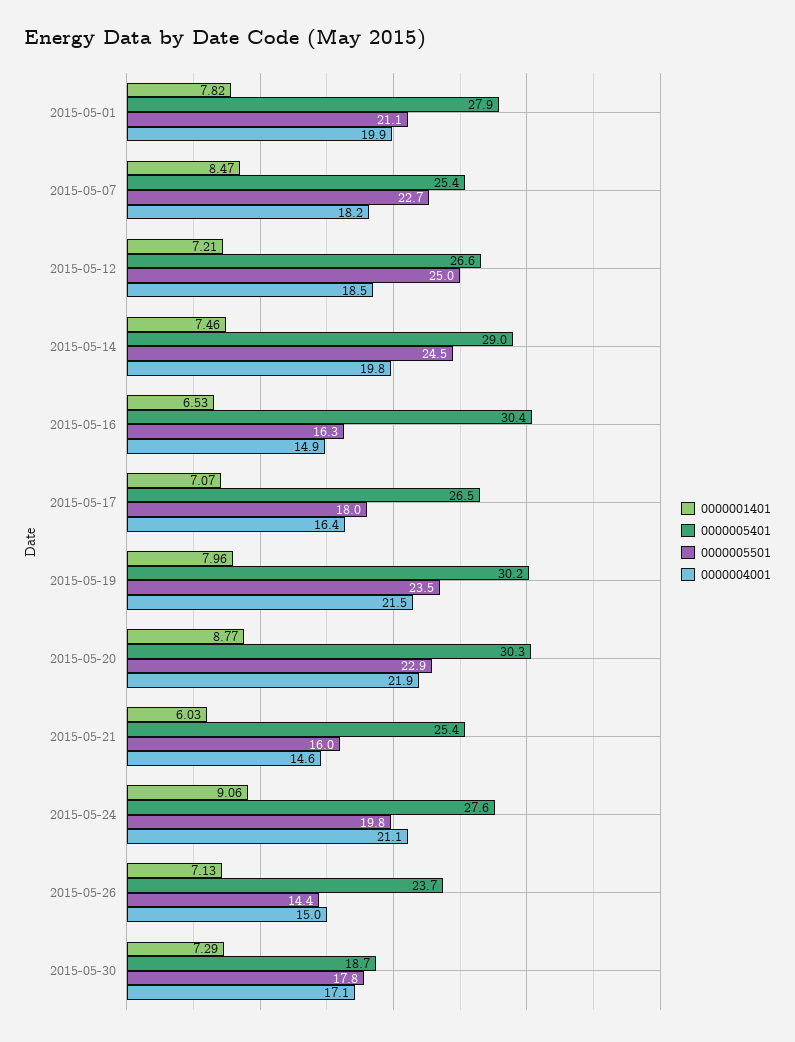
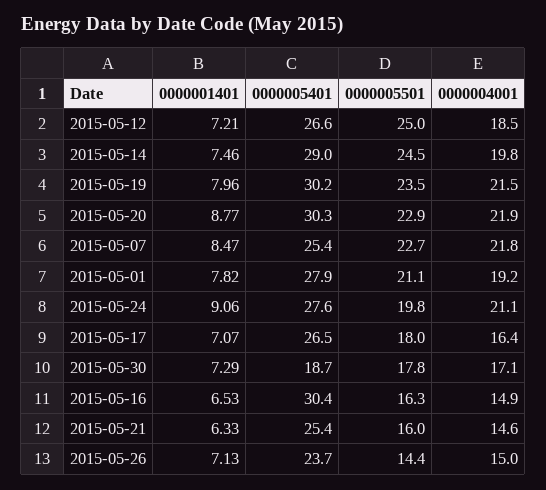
0000004001, 2015-05-01: 19.9 -> 19.2
0000004001, 2015-05-07: 18.2 -> 21.8
0000001401, 2015-05-21: 6.03 -> 6.33

